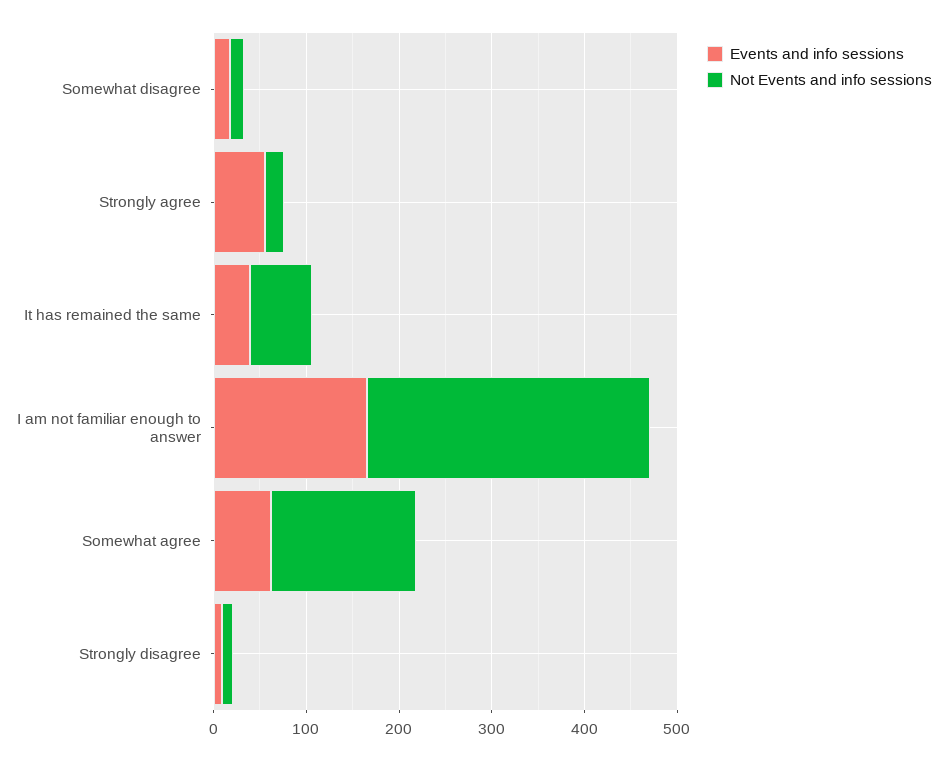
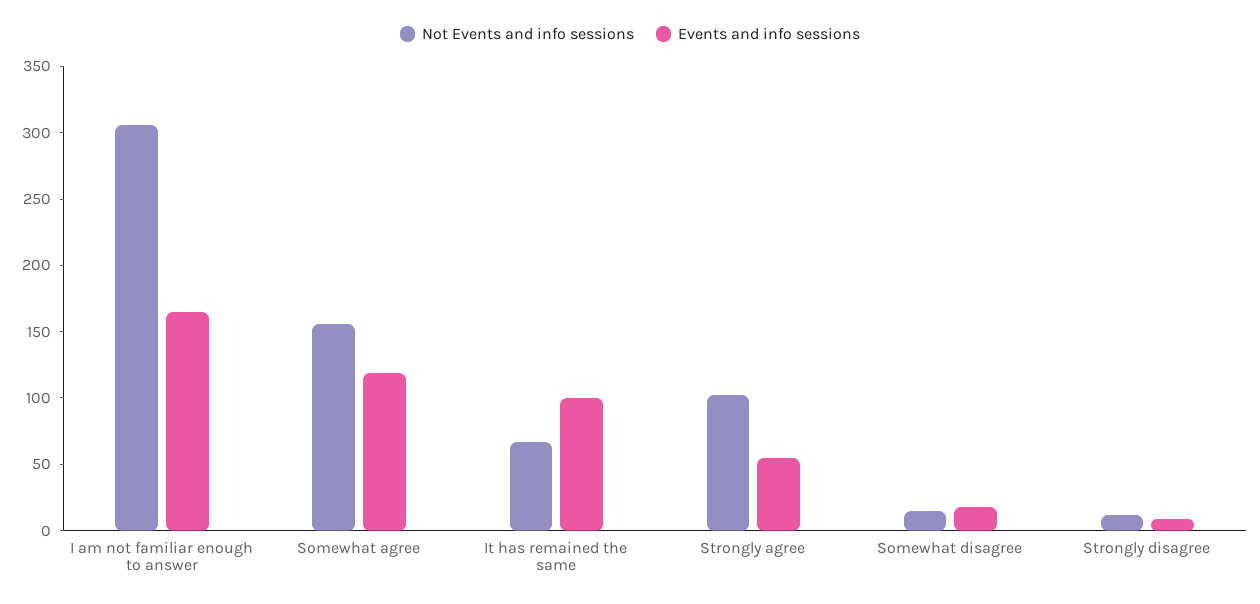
Not Events and info sessions, Strongly agree: 20 -> 100
Events and info sessions, It has remained the same: 40 -> 100
Events and info sessions, Somewhat agree: 60 -> 120

